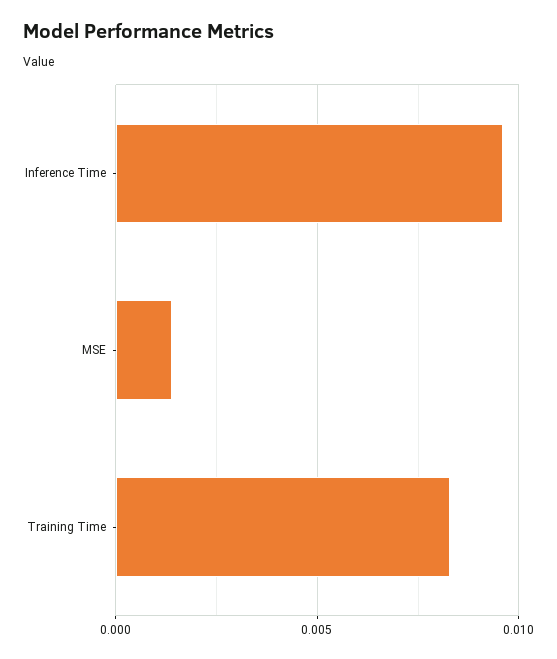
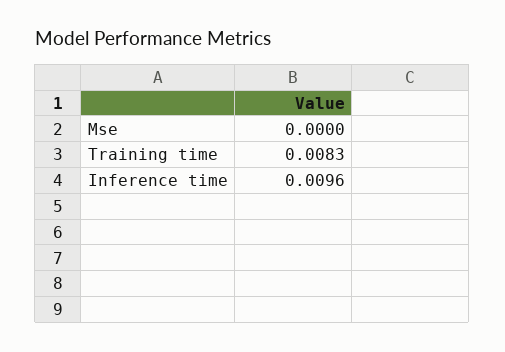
MSE: 0.0015 -> 0

